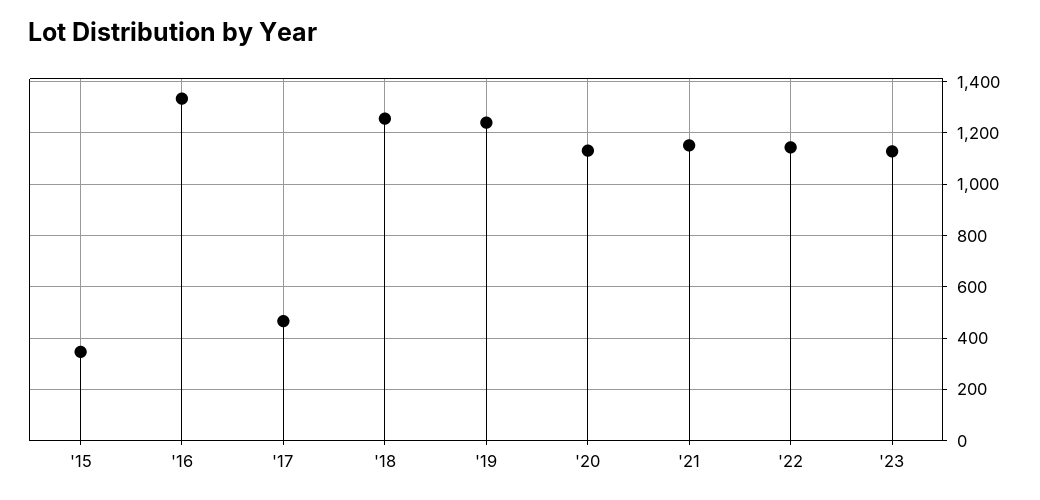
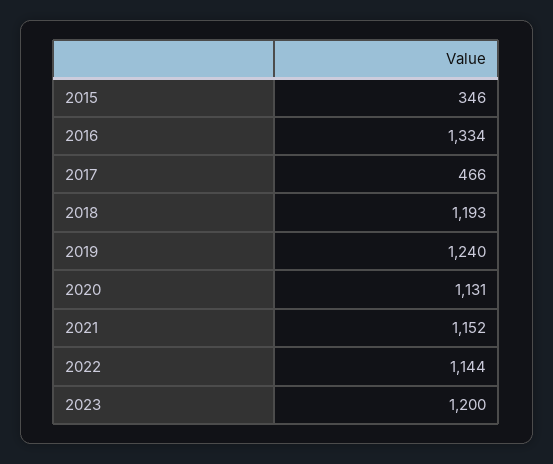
'18: 1250 -> 1193
'23: 1125 -> 1200

